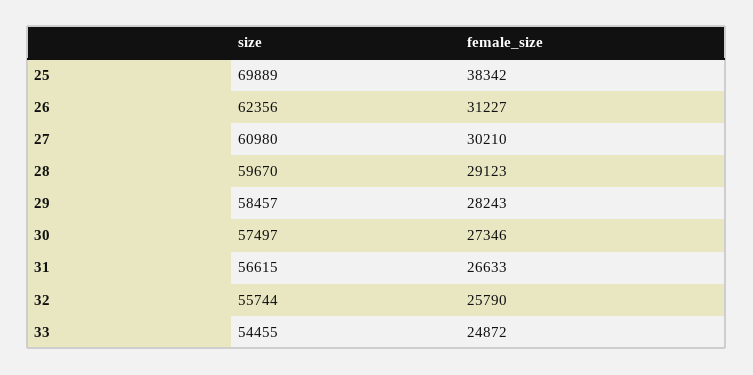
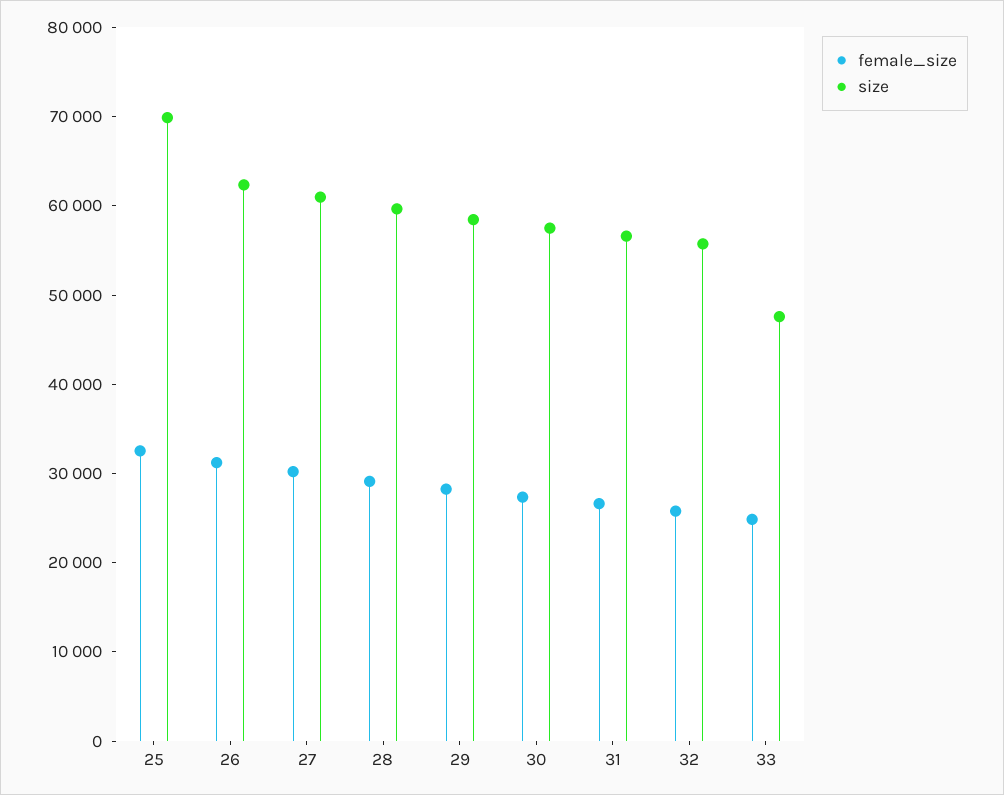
female_size, 25: 38342 -> 32000
size, 33: 54455 -> 48000

